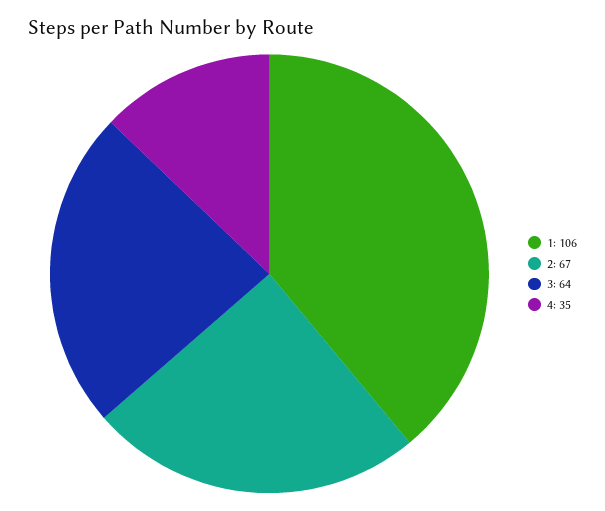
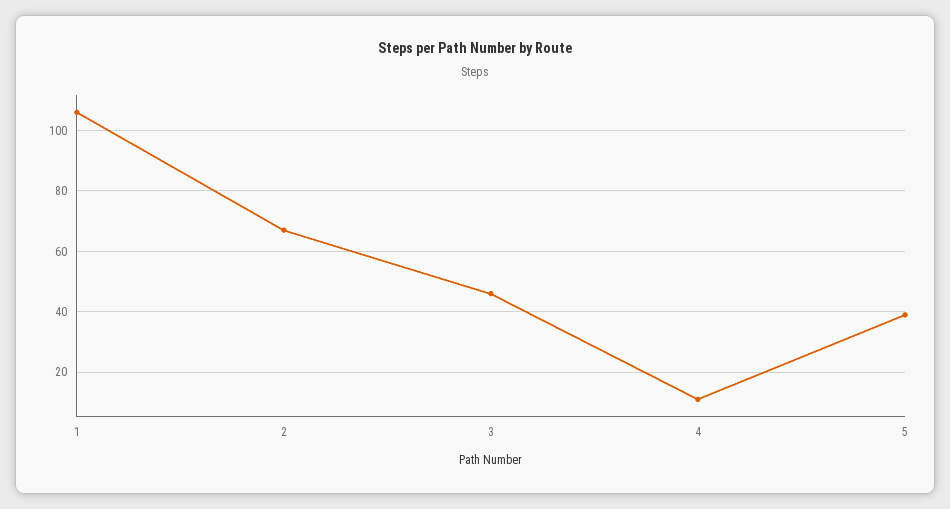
3: 64 -> 45
4: 35 -> 10
5: none -> 40

